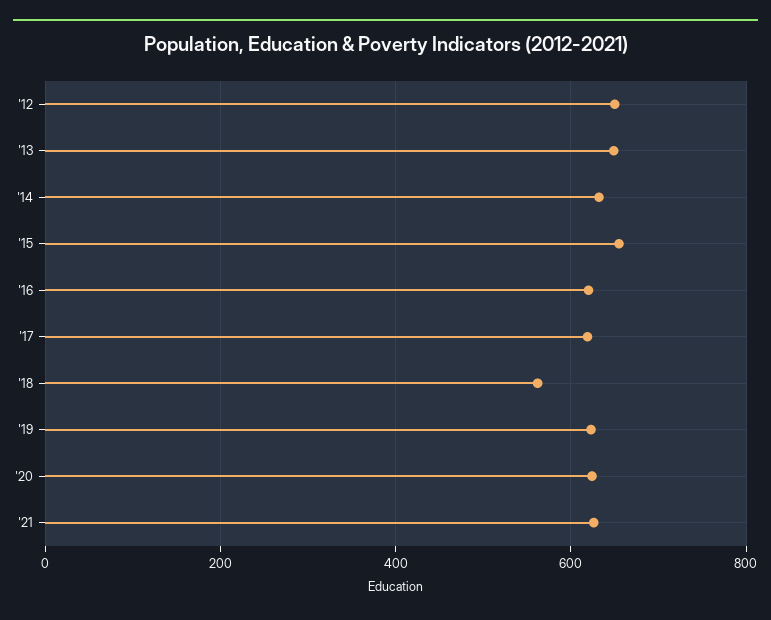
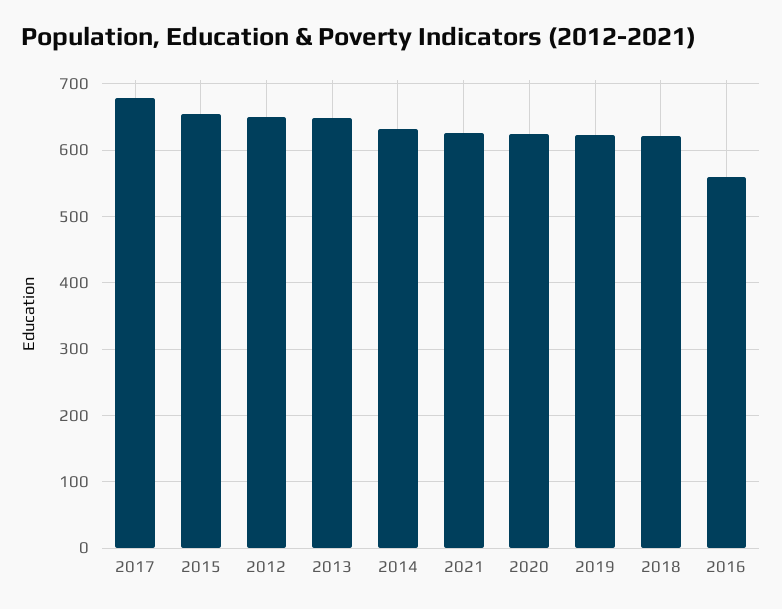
'16: 620 -> 560
'17: 620 -> 680
'18: 560 -> 620

